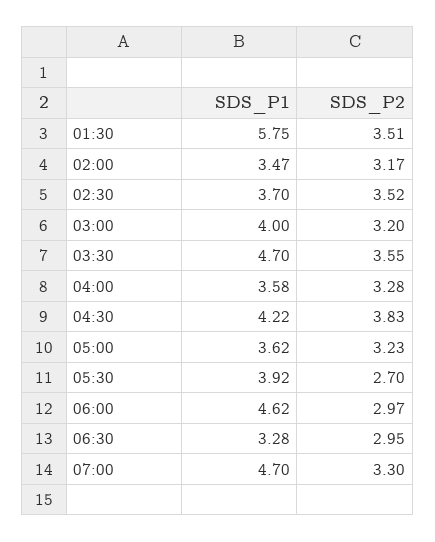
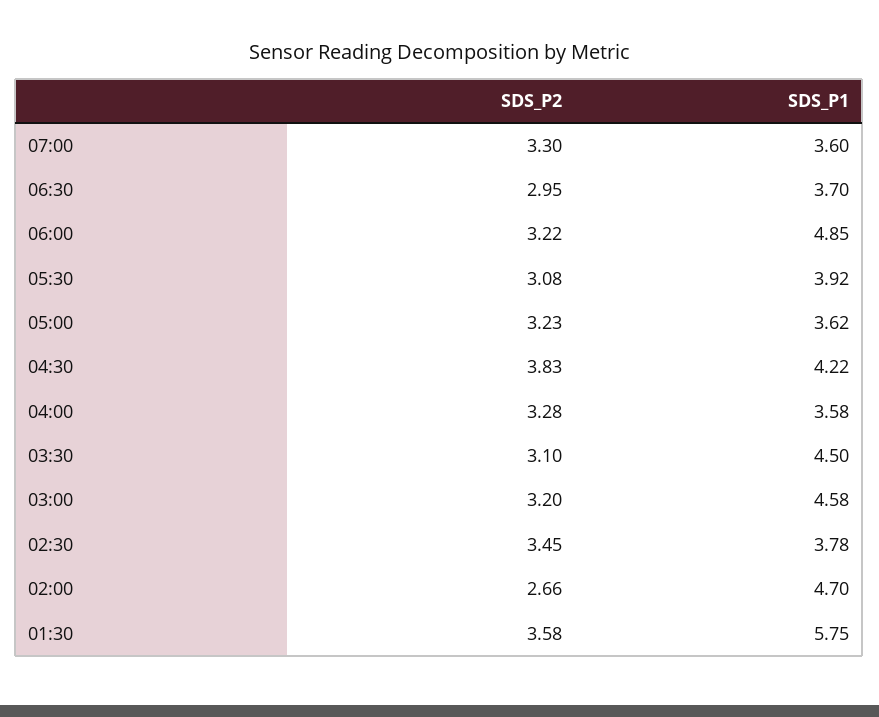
SDS_P2, 01:30: 3.51 -> 3.58
SDS_P1, 02:00: 3.47 -> 4.7
SDS_P2, 02:00: 3.17 -> 2.66
SDS_P1, 02:30: 3.7 -> 3.78
SDS_P2, 02:30: 3.52 -> 3.45
SDS_P1, 03:00: 4 -> 4.58
SDS_P1, 03:30: 4.7 -> 4.5
SDS_P2, 03:30: 3.55 -> 3.1
SDS_P2, 05:30: 2.7 -> 3.08
SDS_P1, 06:00: 4.62 -> 4.85
SDS_P2, 06:00: 2.97 -> 3.22
SDS_P1, 06:30: 3.28 -> 3.7
SDS_P1, 07:00: 4.7 -> 3.6

